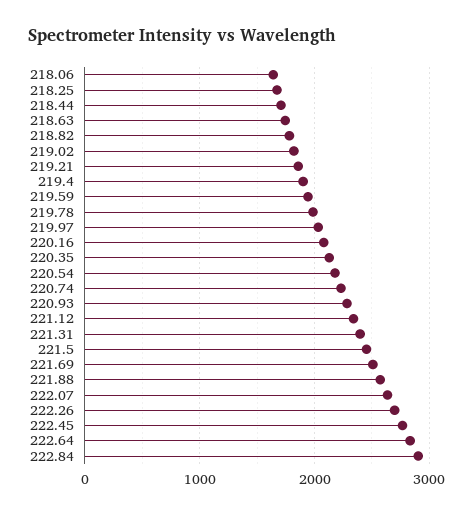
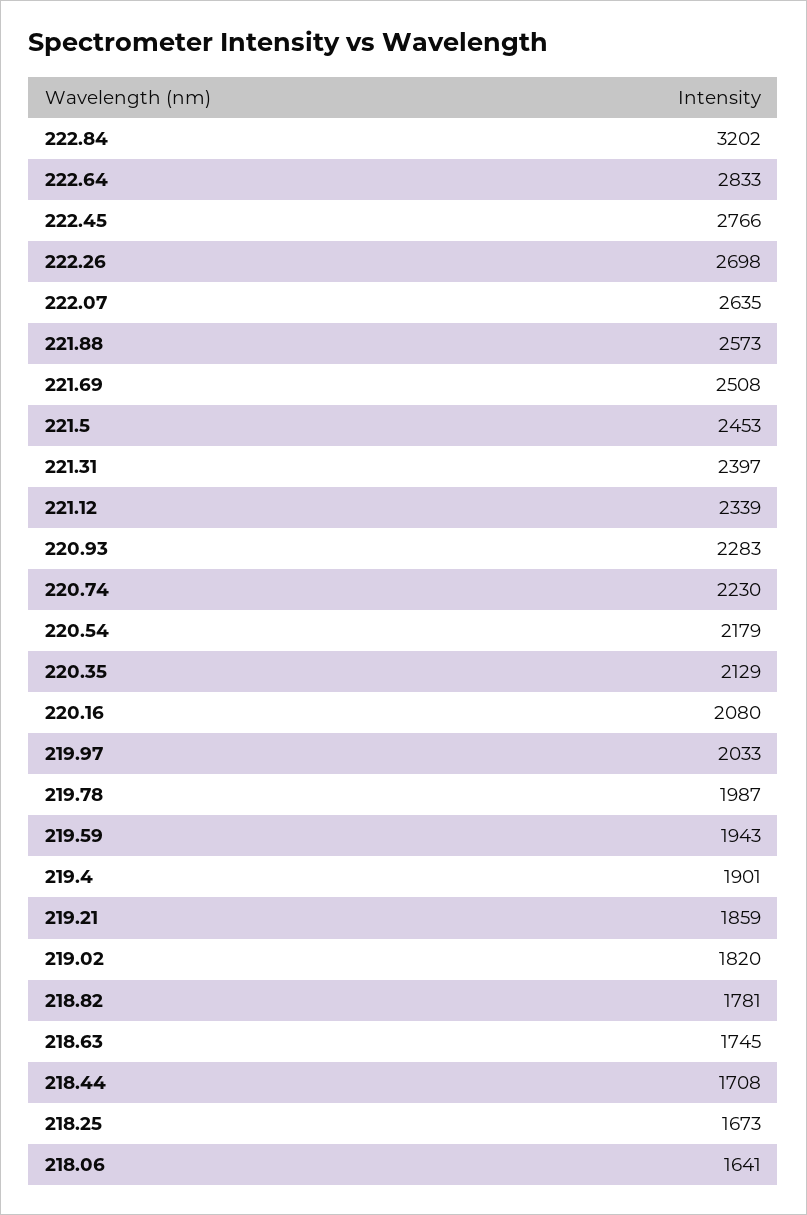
222.84: 2900 -> 3202

